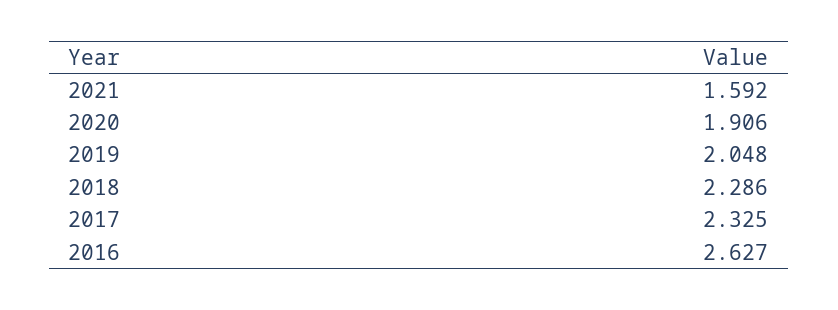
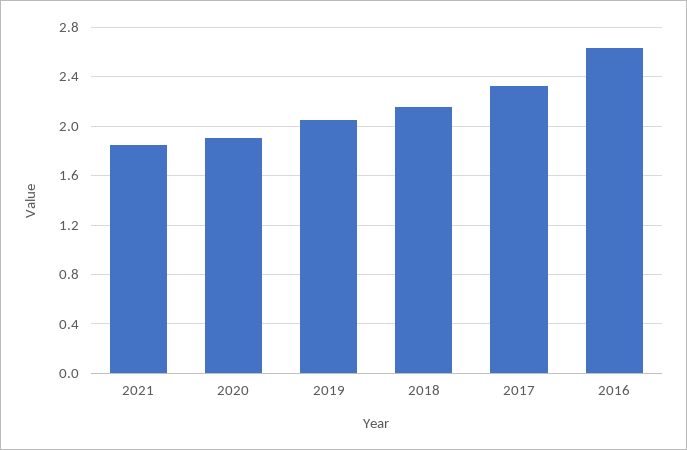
2021: 1.592 -> 1.85
2018: 2.286 -> 2.15

